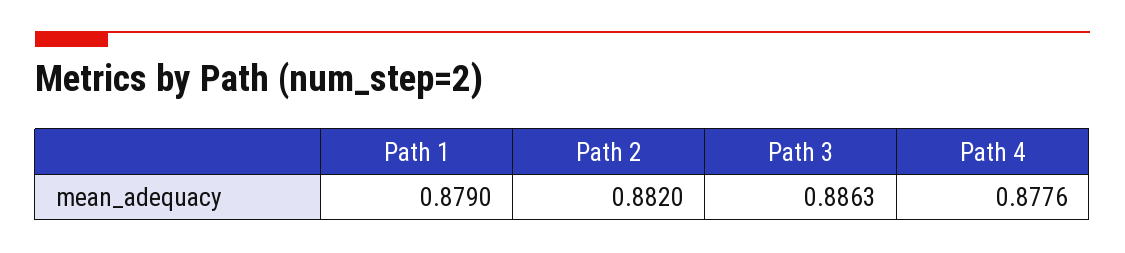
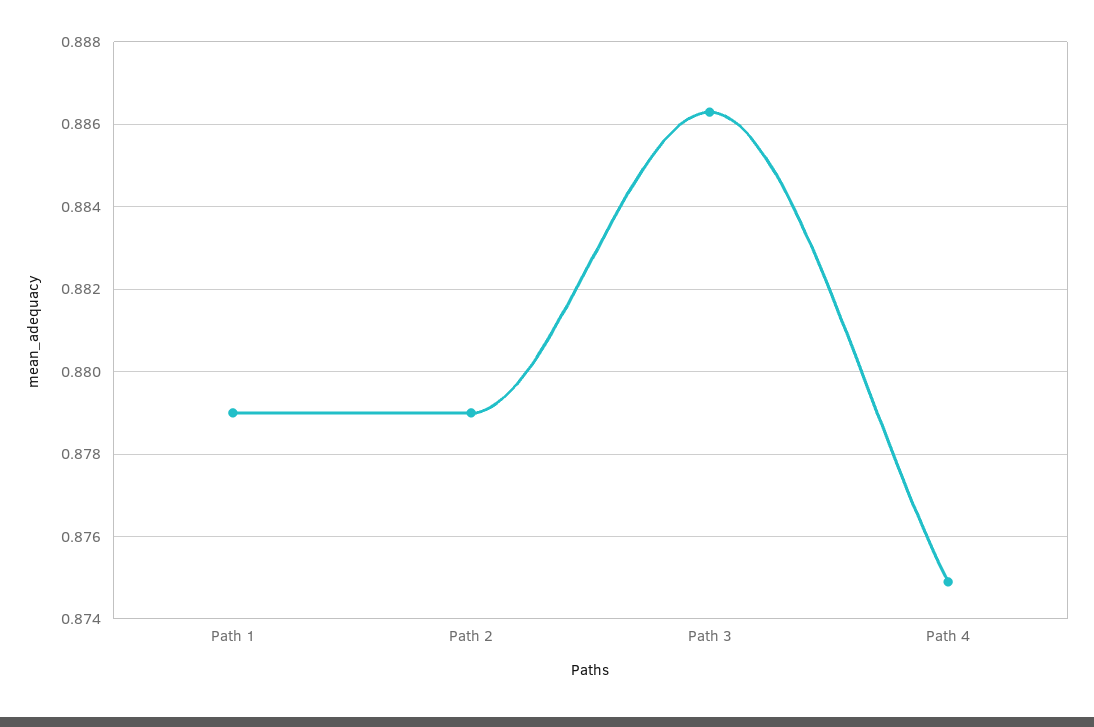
Path 2: 0.882 -> 0.879
Path 4: 0.8776 -> 0.875

